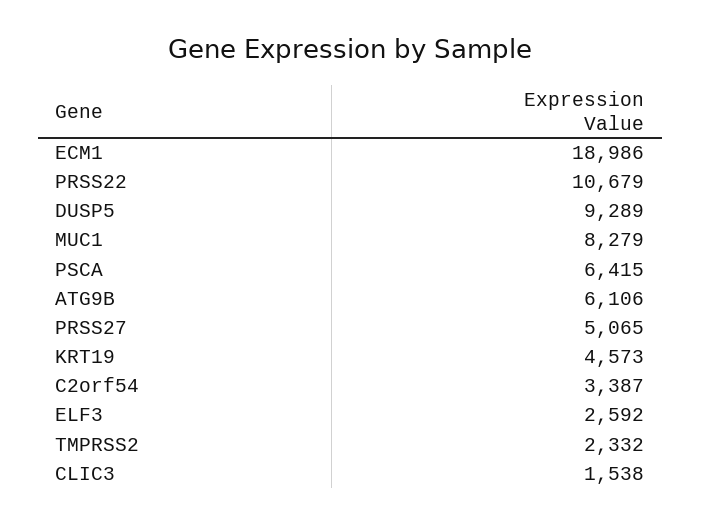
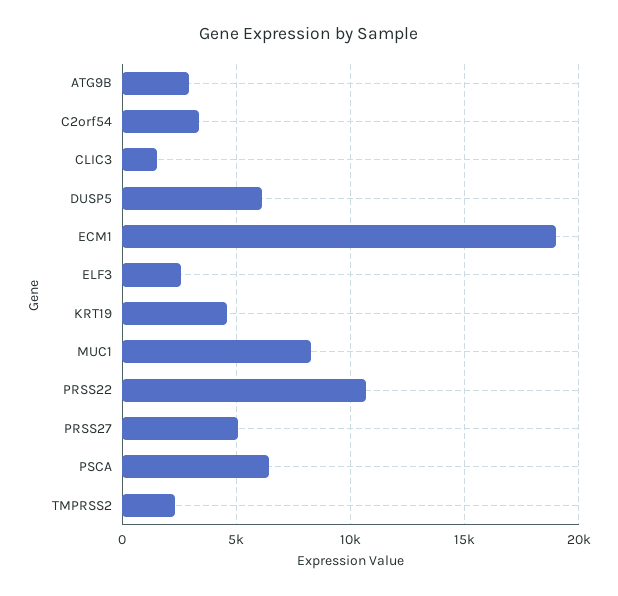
DUSP5: 9289 -> 6000
ATG9B: 6106 -> 3000

